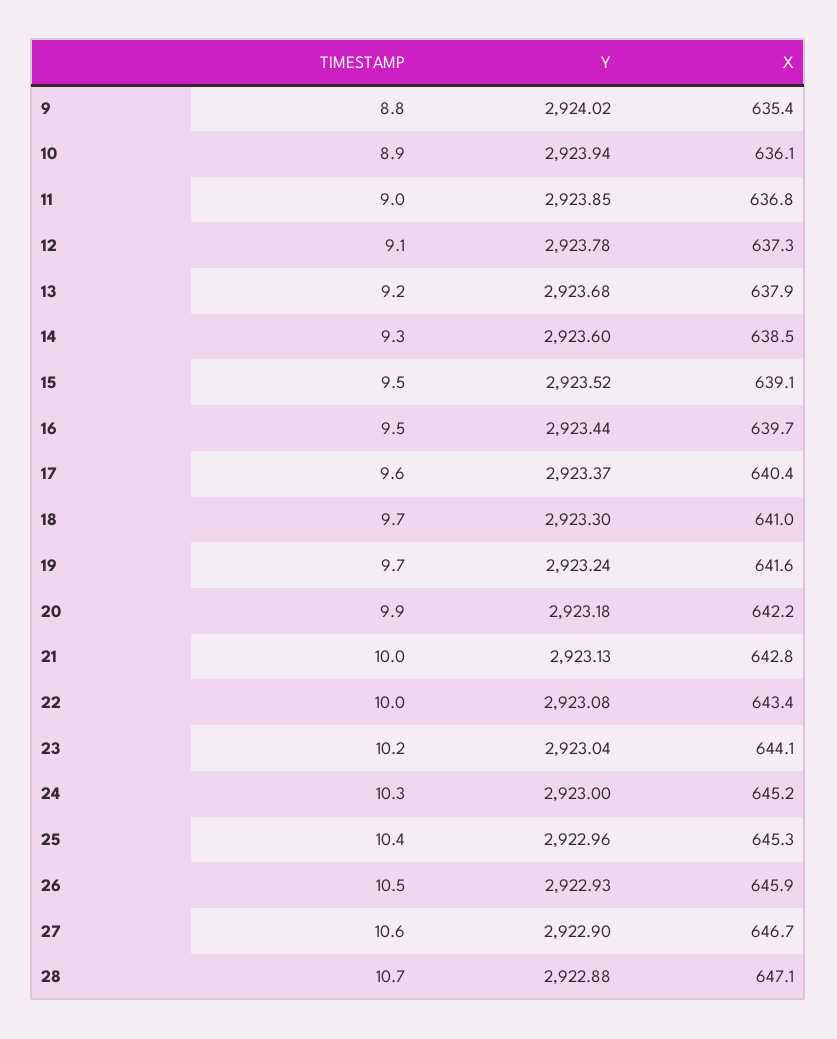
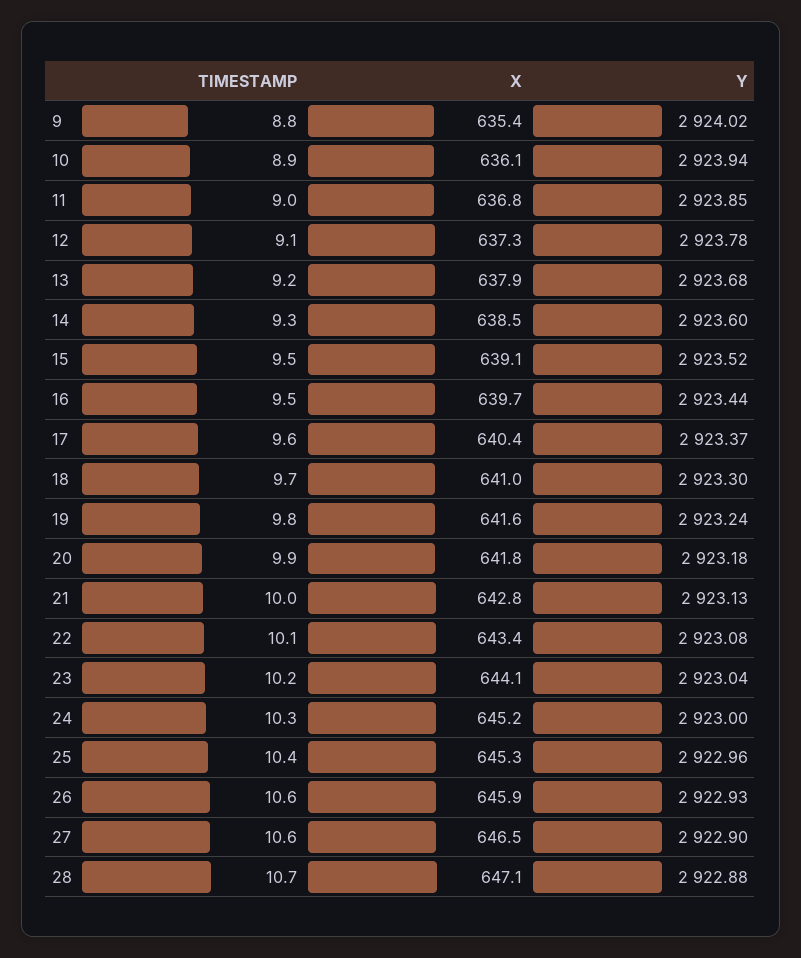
TIMESTAMP, 19: 9.7 -> 9.8
X, 20: 642.2 -> 641.8
TIMESTAMP, 22: 10 -> 10.1
TIMESTAMP, 26: 10.5 -> 10.6
X, 27: 646.7 -> 646.5

